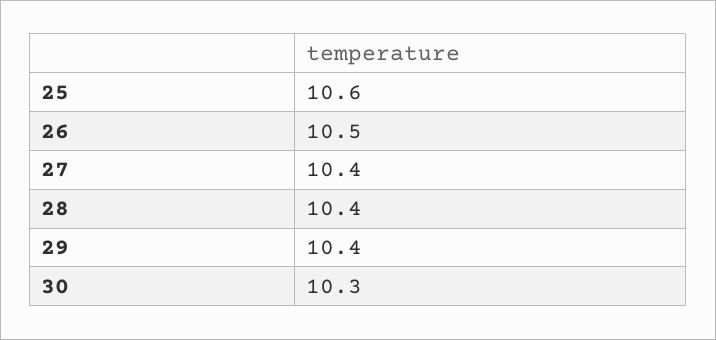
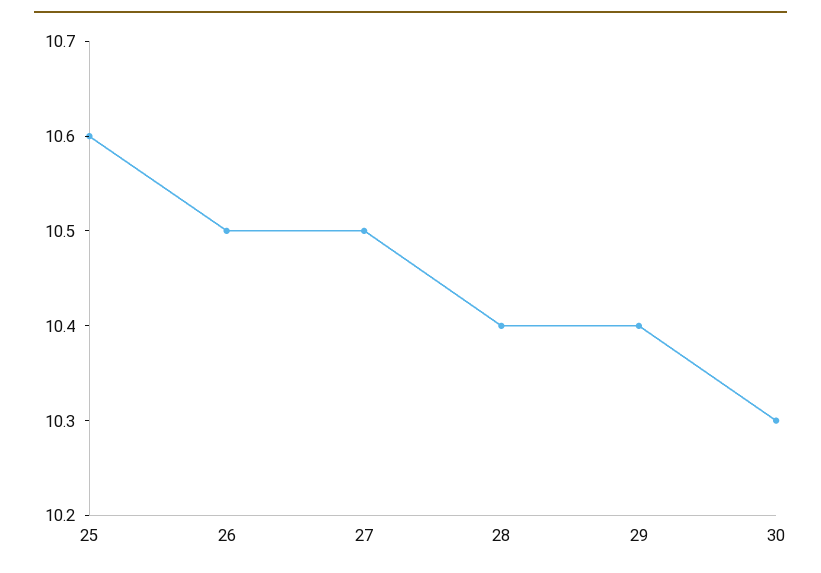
27: 10.4 -> 10.5

